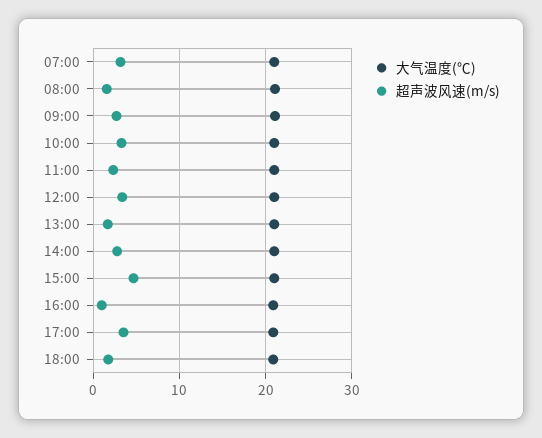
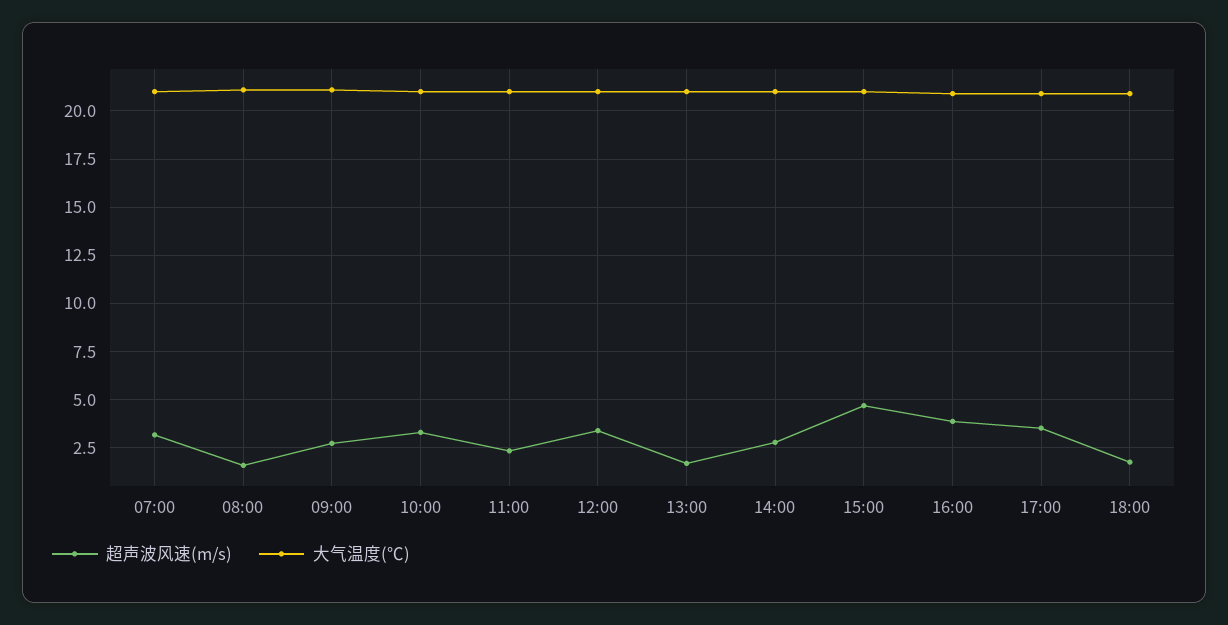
超声波风速(m/s), 16:00: 1 -> 4

